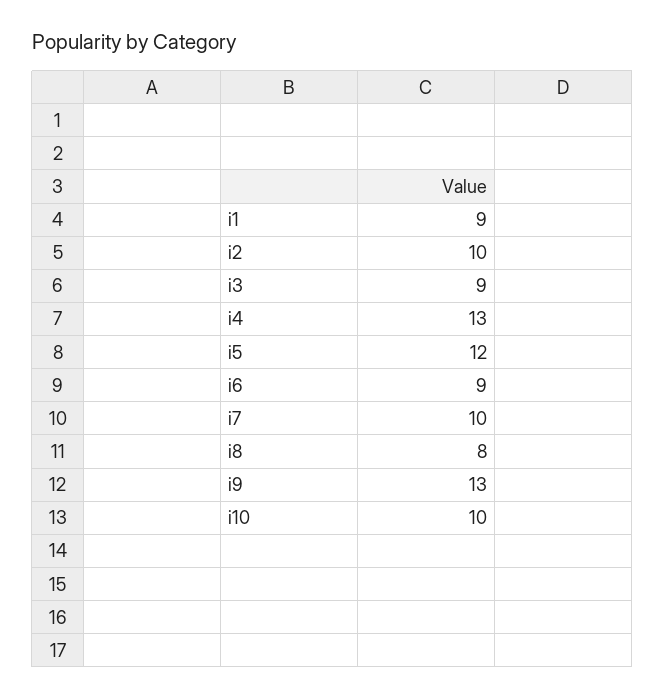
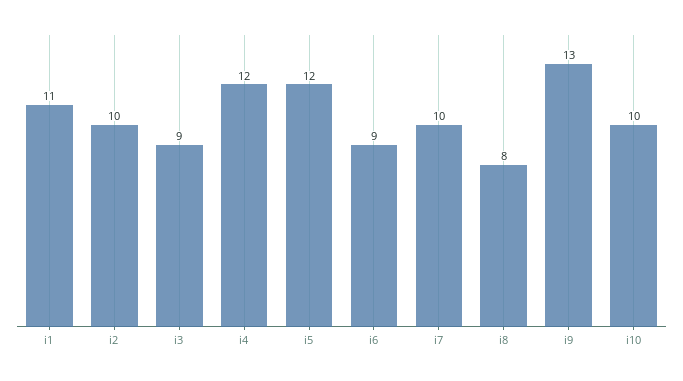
i1: 9 -> 11
i4: 13 -> 12

